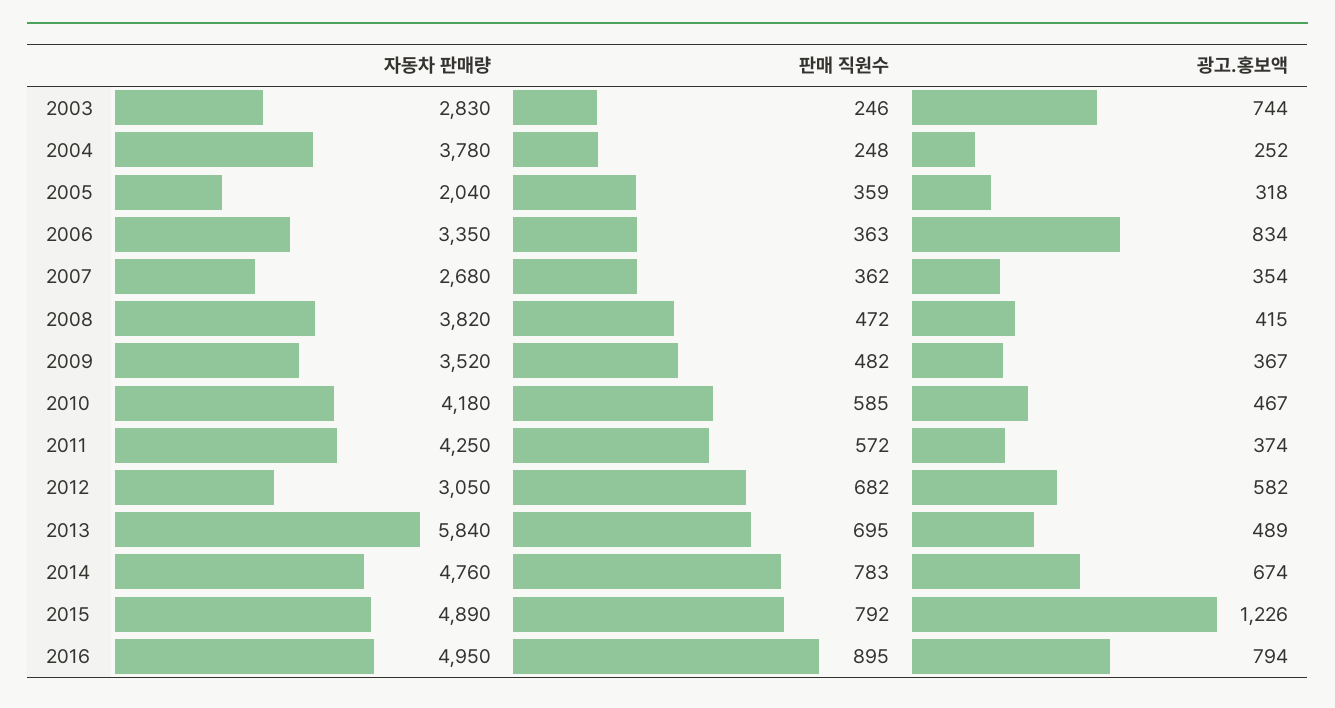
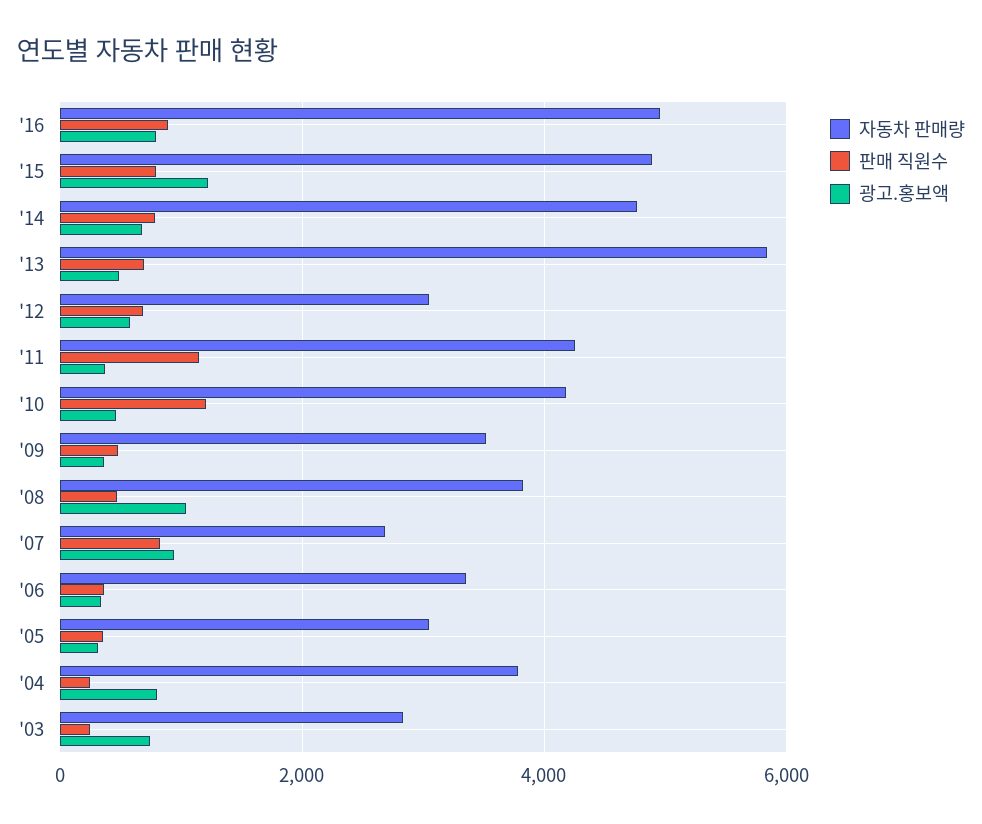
광고.홍보액, 2004: 252 -> 800
자동차 판매량, 2005: 2040 -> 3000
광고.홍보액, 2006: 834 -> 400
판매 직원수, 2007: 362 -> 800
광고.홍보액, 2007: 354 -> 1000
광고.홍보액, 2008: 415 -> 1000
판매 직원수, 2010: 585 -> 1200
판매 직원수, 2011: 572 -> 1200

